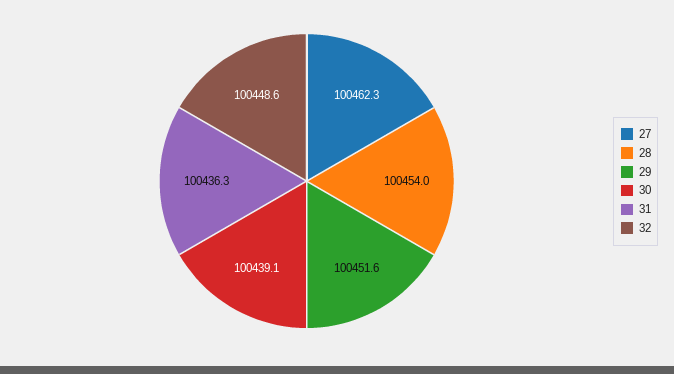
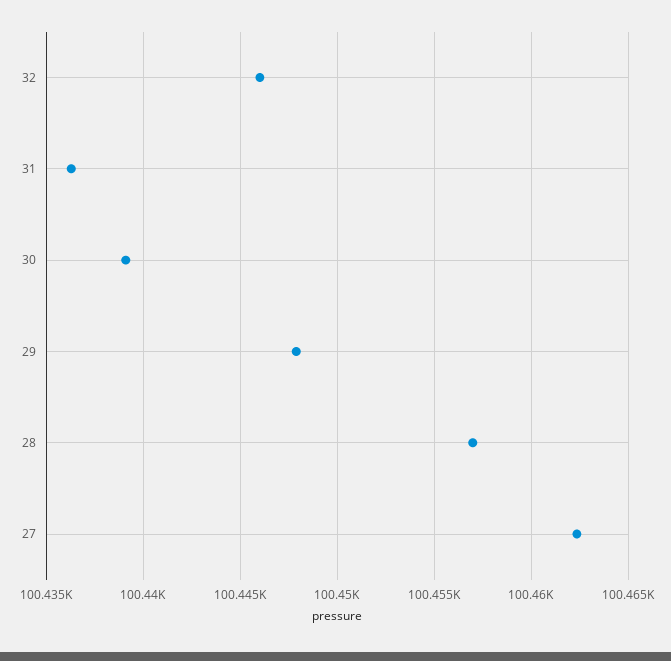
28: 100454 -> 100457
29: 100451.6 -> 100448
32: 100448.6 -> 100446

